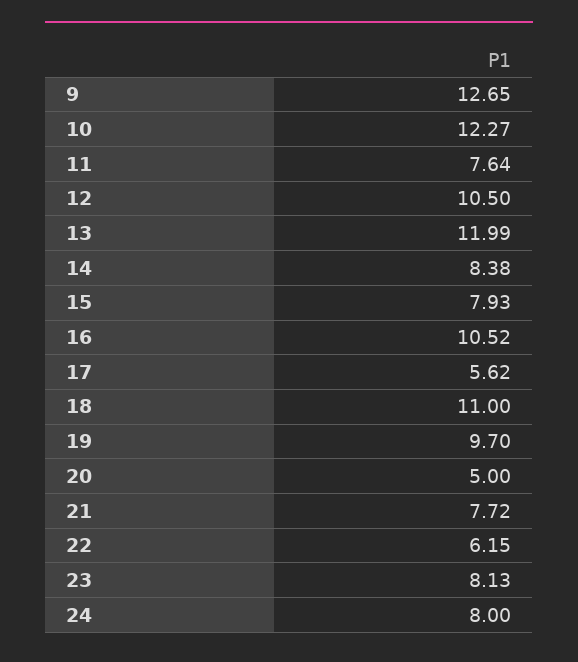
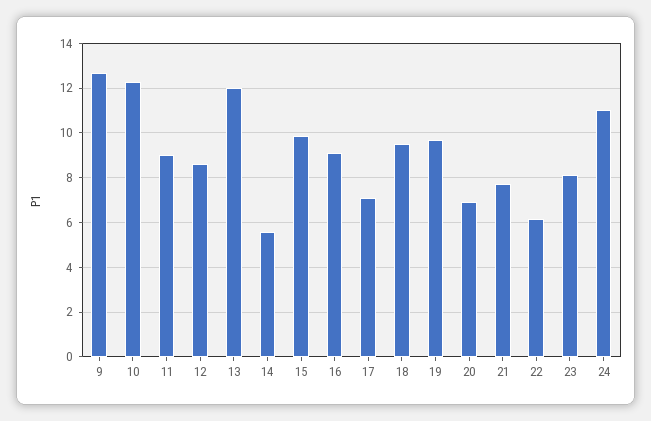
11: 7.64 -> 9
12: 10.5 -> 8.5
14: 8.38 -> 5.5
15: 7.93 -> 10
16: 10.52 -> 9
17: 5.62 -> 7
18: 11 -> 9.5
20: 5 -> 7
24: 8 -> 11

